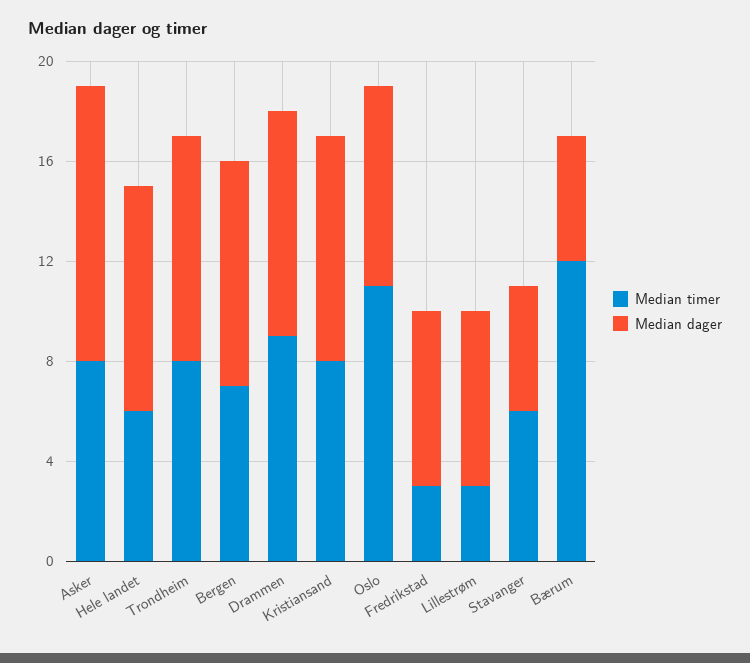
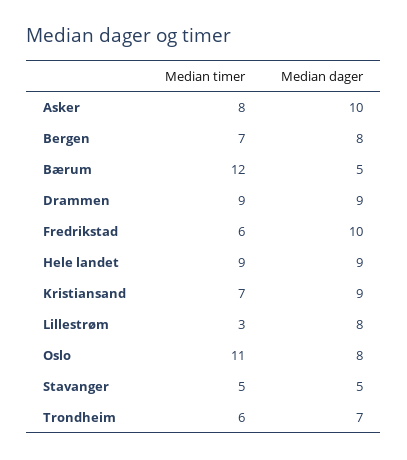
Median dager, Asker: 11 -> 10
Median timer, Hele landet: 6 -> 9
Median timer, Trondheim: 8 -> 6
Median dager, Trondheim: 9 -> 7
Median dager, Bergen: 9 -> 8
Median timer, Kristiansand: 8 -> 7
Median timer, Fredrikstad: 3 -> 6
Median dager, Fredrikstad: 7 -> 10
Median dager, Lillestrøm: 7 -> 8
Median timer, Stavanger: 6 -> 5

